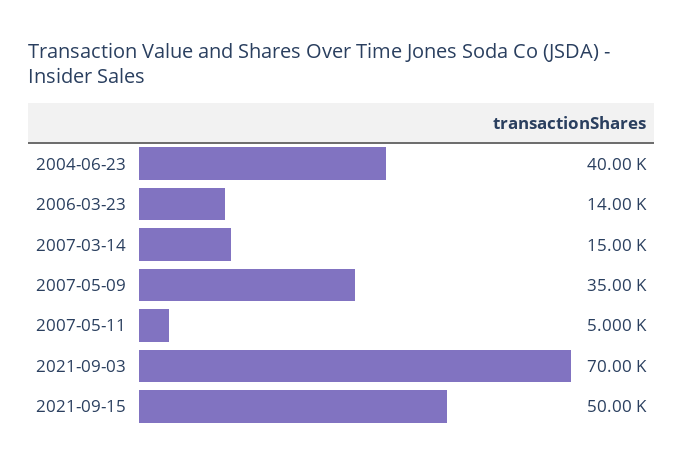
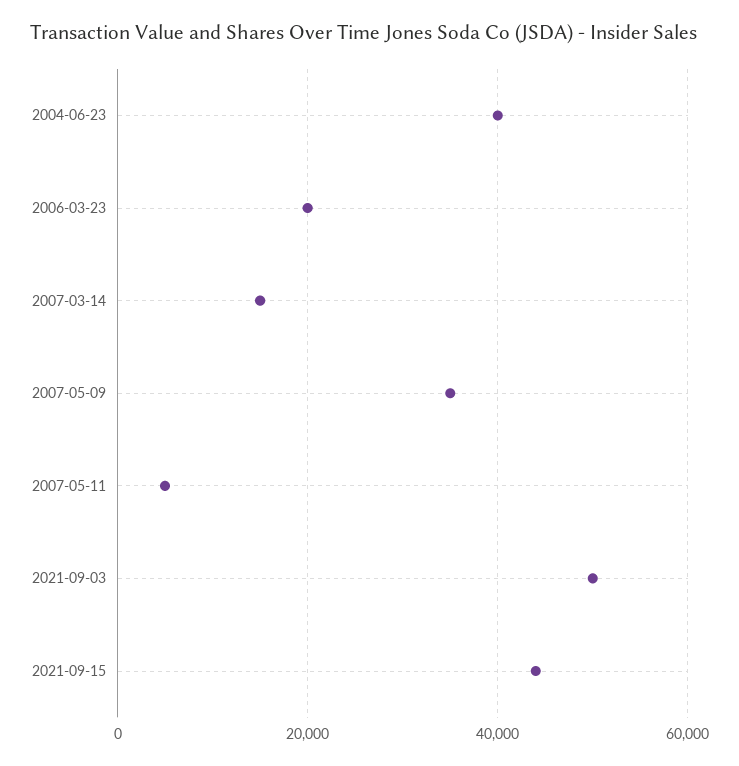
2006-03-23: 14000 -> 20000
2021-09-03: 70000 -> 50000
2021-09-15: 50000 -> 44000

